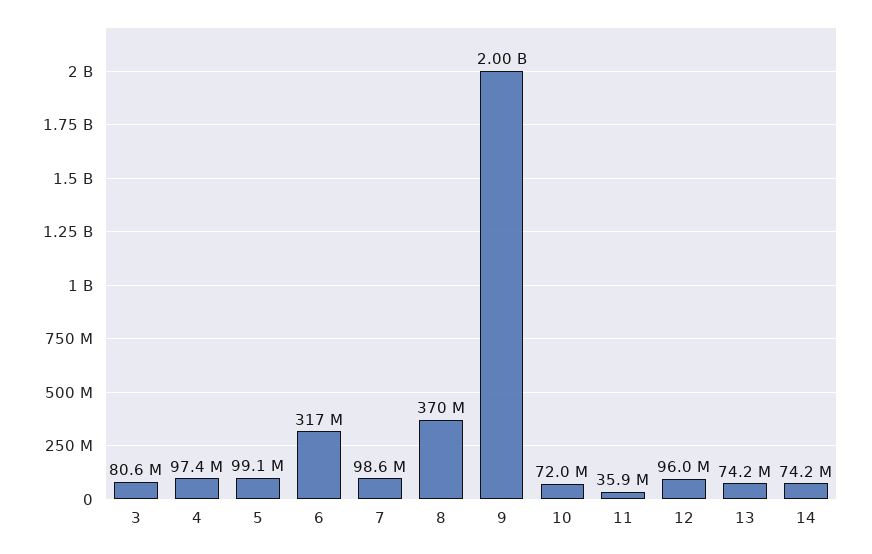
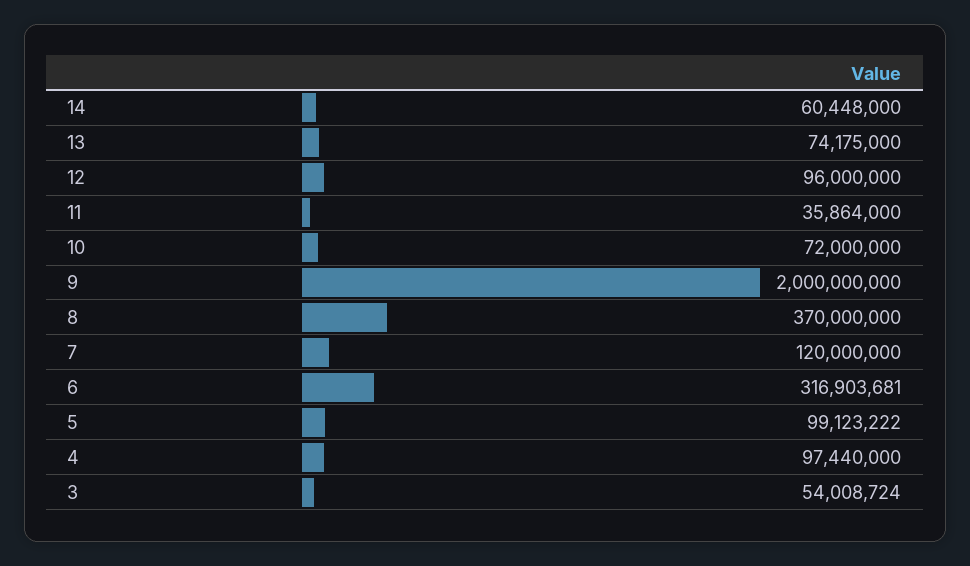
3: 80600000 -> 54008724
7: 98600000 -> 120000000
14: 74200000 -> 60448000

